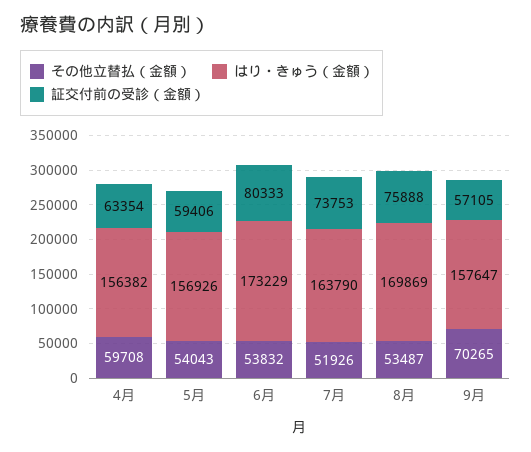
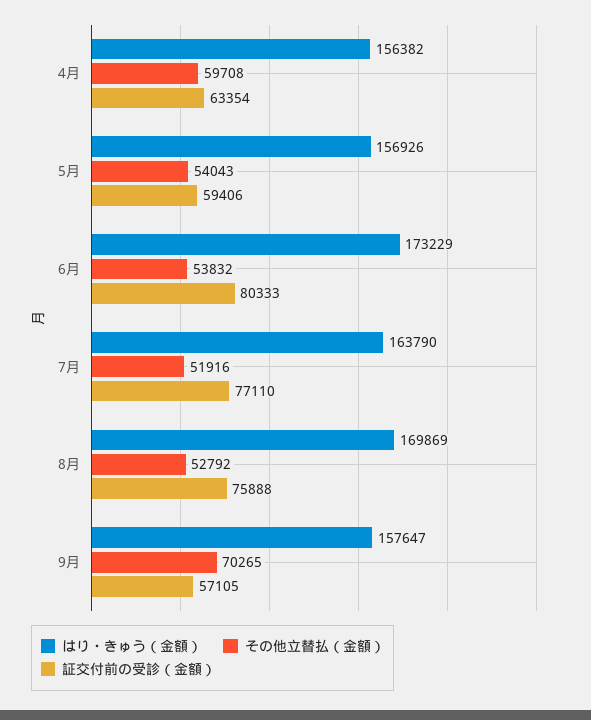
その他立替払（金額）, 7月: 51926 -> 51916
証交付前の受診（金額）, 7月: 73753 -> 77110
その他立替払（金額）, 8月: 53487 -> 52792

